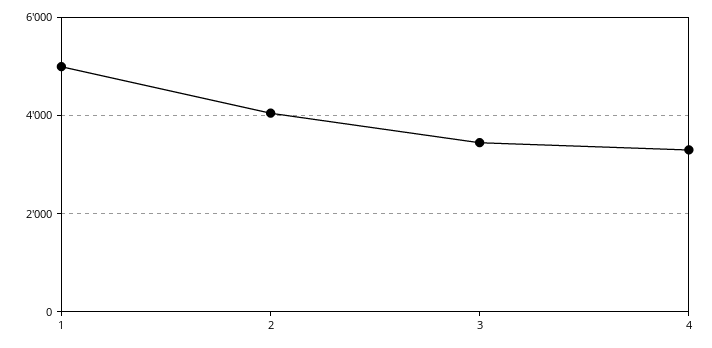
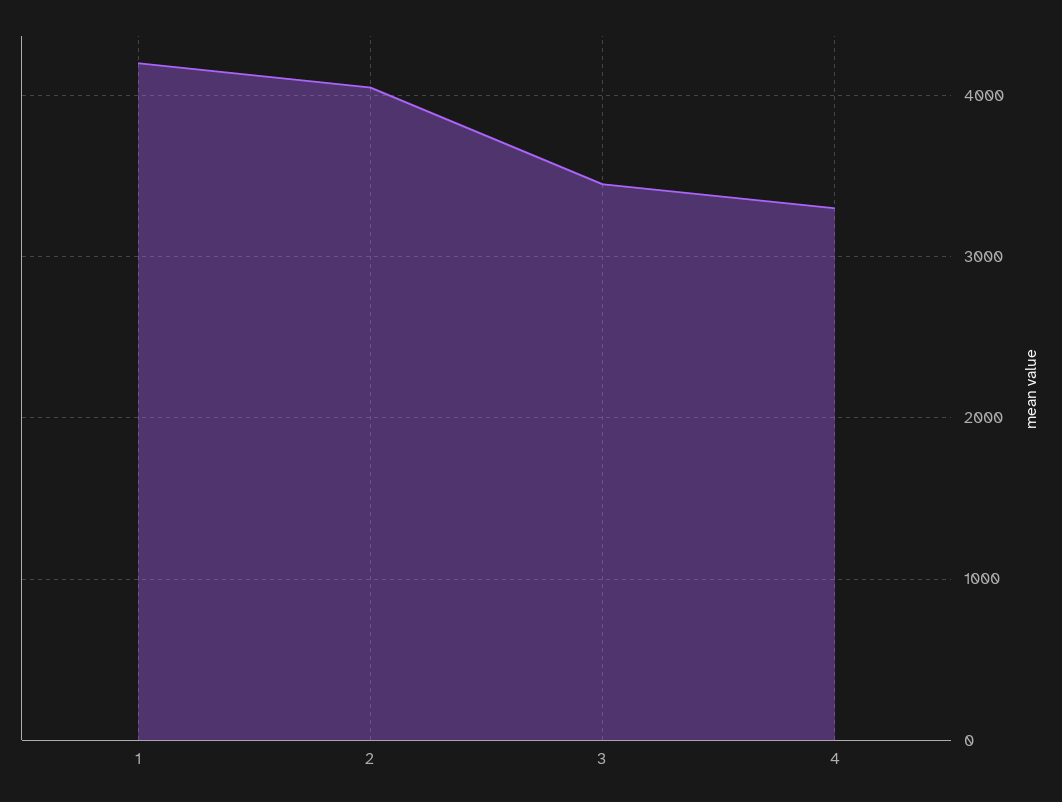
1: 5000 -> 4200

